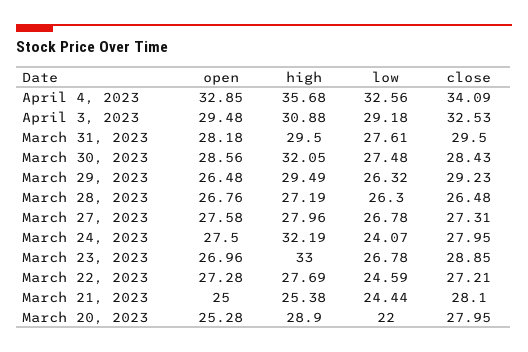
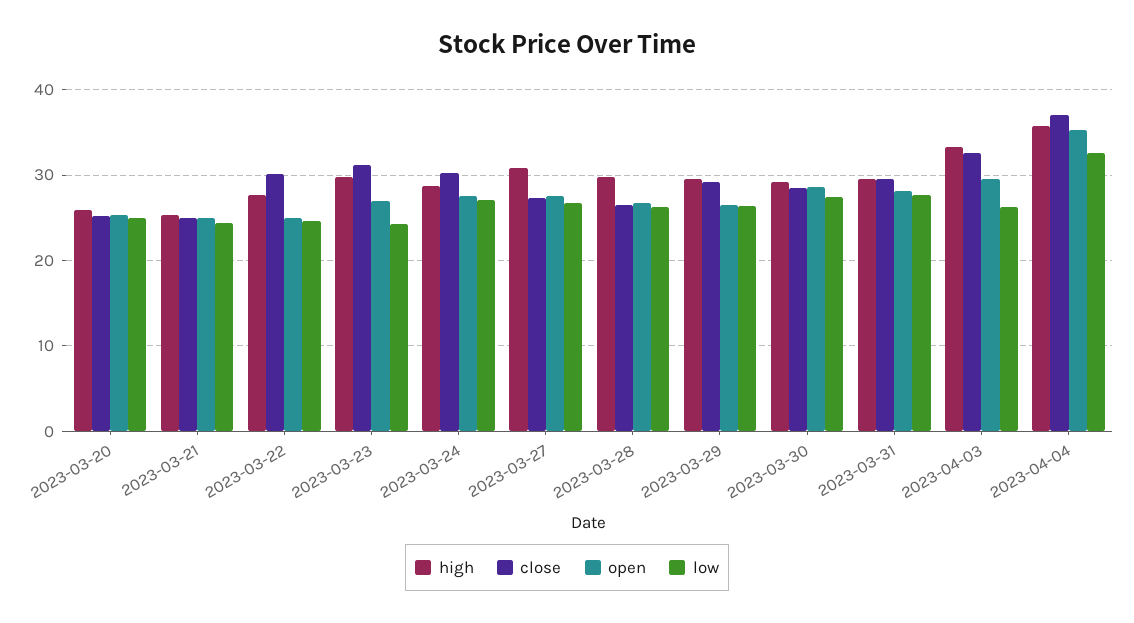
open, April 4, 2023: 32.85 -> 35
close, April 4, 2023: 34.09 -> 37
high, April 3, 2023: 30.88 -> 33
low, April 3, 2023: 29.18 -> 26
high, March 30, 2023: 32.05 -> 29
high, March 28, 2023: 27.19 -> 30
high, March 27, 2023: 27.96 -> 31
high, March 24, 2023: 32.19 -> 29
low, March 24, 2023: 24.07 -> 27
close, March 24, 2023: 27.95 -> 30
high, March 23, 2023: 33 -> 30
low, March 23, 2023: 26.78 -> 24
close, March 23, 2023: 28.85 -> 31
open, March 22, 2023: 27.28 -> 25
close, March 22, 2023: 27.21 -> 30
close, March 21, 2023: 28.1 -> 25
high, March 20, 2023: 28.9 -> 26
low, March 20, 2023: 22 -> 25
close, March 20, 2023: 27.95 -> 25

